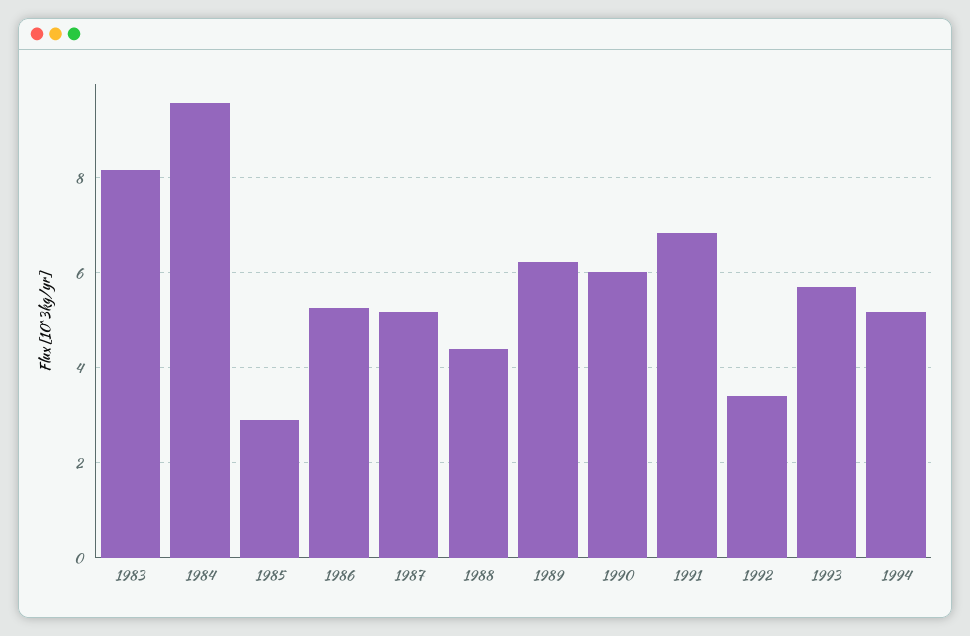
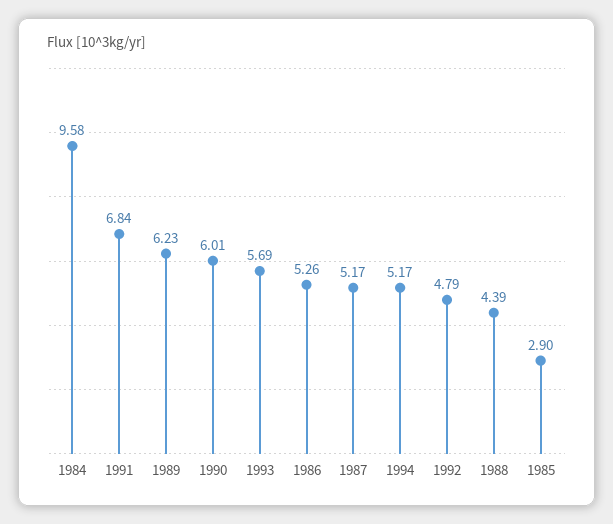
1983: 8.2 -> none
1992: 3.4 -> 4.79

